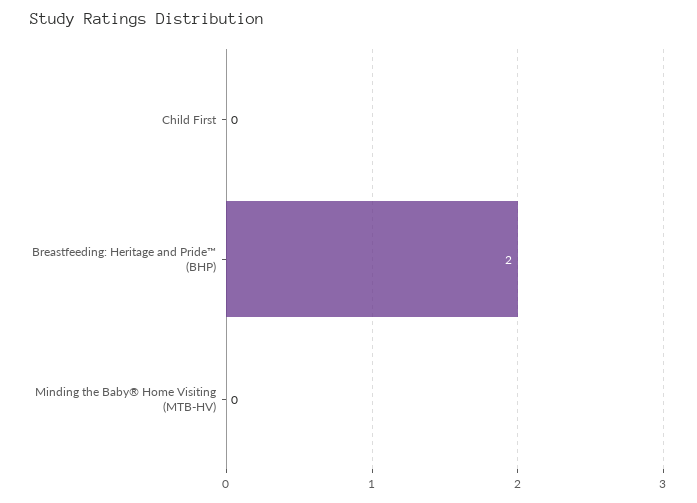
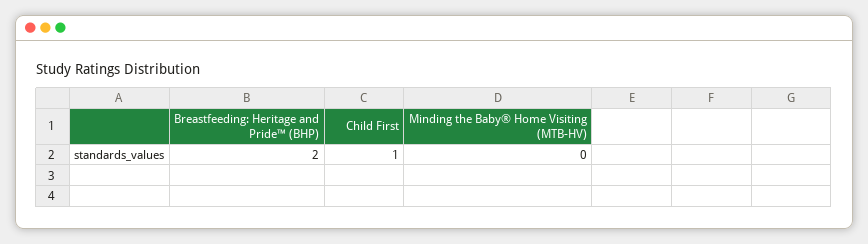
Child First: 0 -> 1

